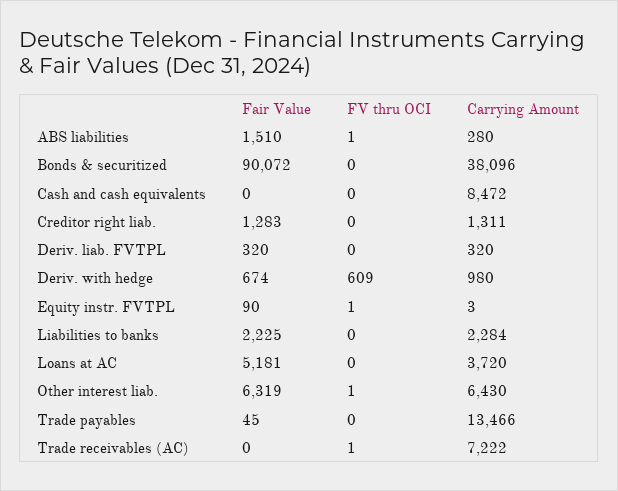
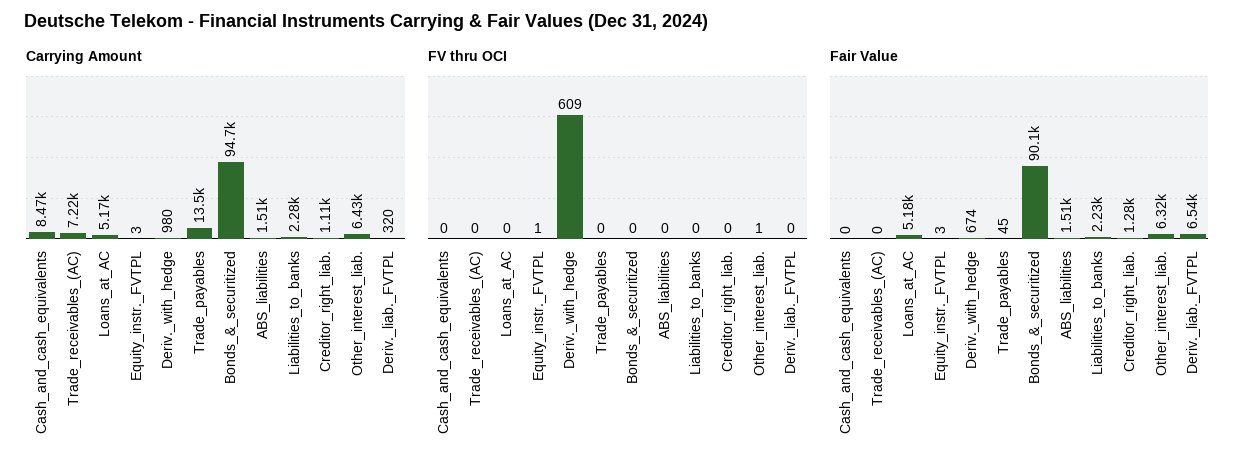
FV thru OCI, ABS liabilities: 1 -> 0
Carrying Amount, ABS liabilities: 280 -> 1510
Carrying Amount, Bonds & securitized: 38096 -> 94700
Carrying Amount, Creditor right liab.: 1311 -> 1110
Fair Value, Deriv. liab. FVTPL: 320 -> 6540
Fair Value, Equity instr. FVTPL: 90 -> 3
Carrying Amount, Loans at AC: 3720 -> 5170
FV thru OCI, Trade receivables (AC): 1 -> 0

